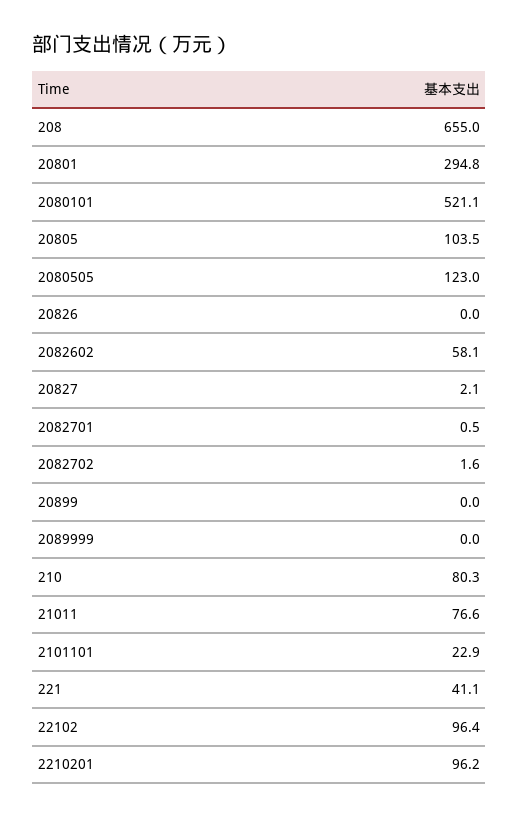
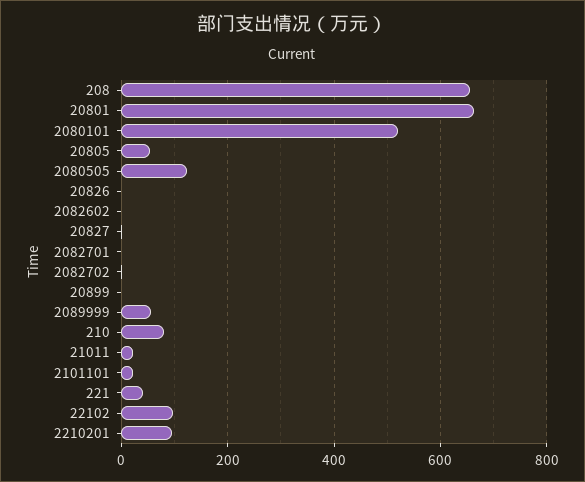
20801: 294.8 -> 660
20805: 103.5 -> 60
2082602: 58.1 -> 0
2089999: 0 -> 60
21011: 76.6 -> 20

